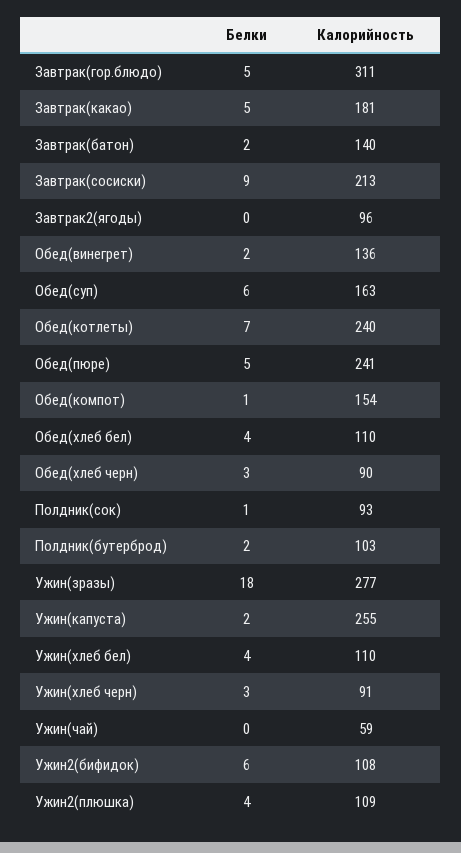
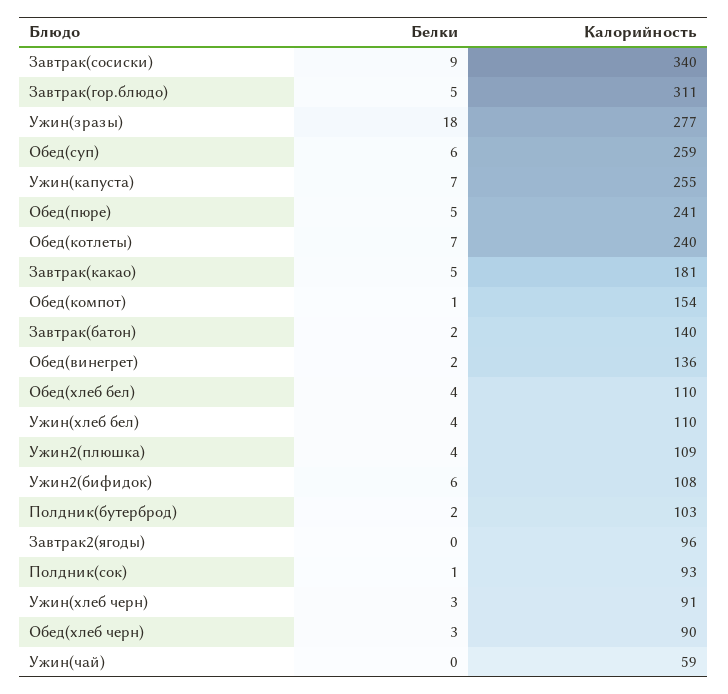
Калорийность, Завтрак(сосиски): 213 -> 340
Калорийность, Обед(суп): 163 -> 259
Белки, Ужин(капуста): 2 -> 7

